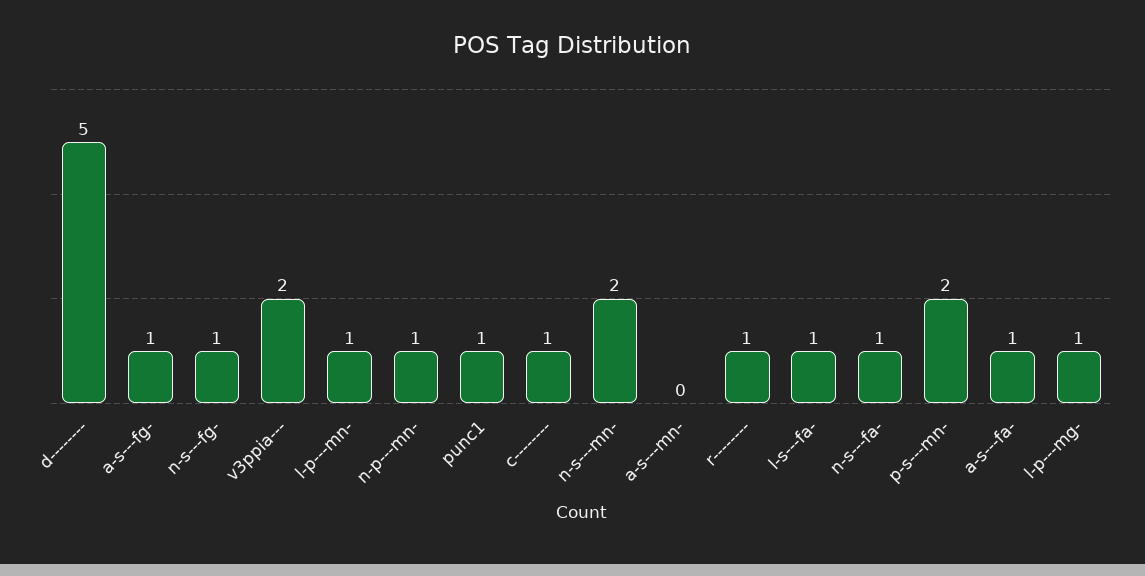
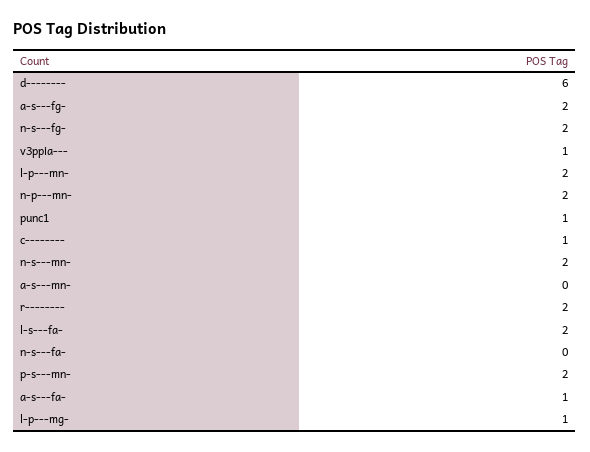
d--------: 5 -> 6
a-s---fg-: 1 -> 2
n-s---fg-: 1 -> 2
v3ppia---: 2 -> 1
l-p---mn-: 1 -> 2
n-p---mn-: 1 -> 2
r--------: 1 -> 2
l-s---fa-: 1 -> 2
n-s---fa-: 1 -> 0

